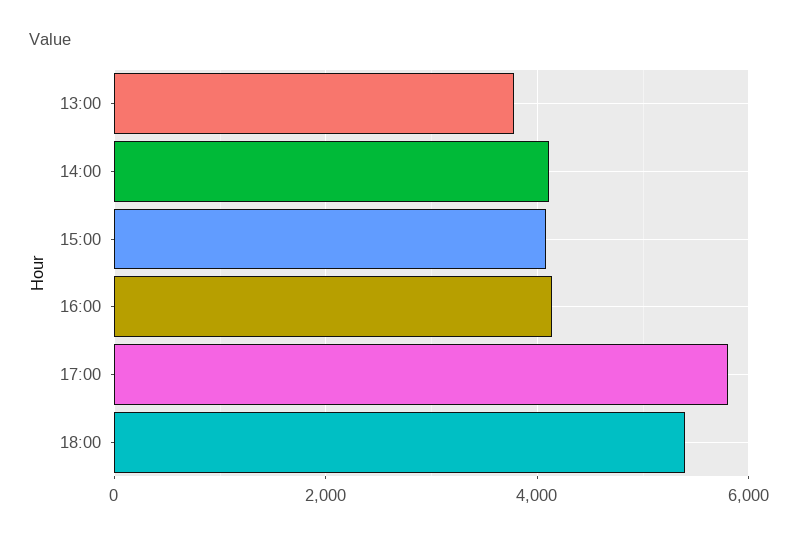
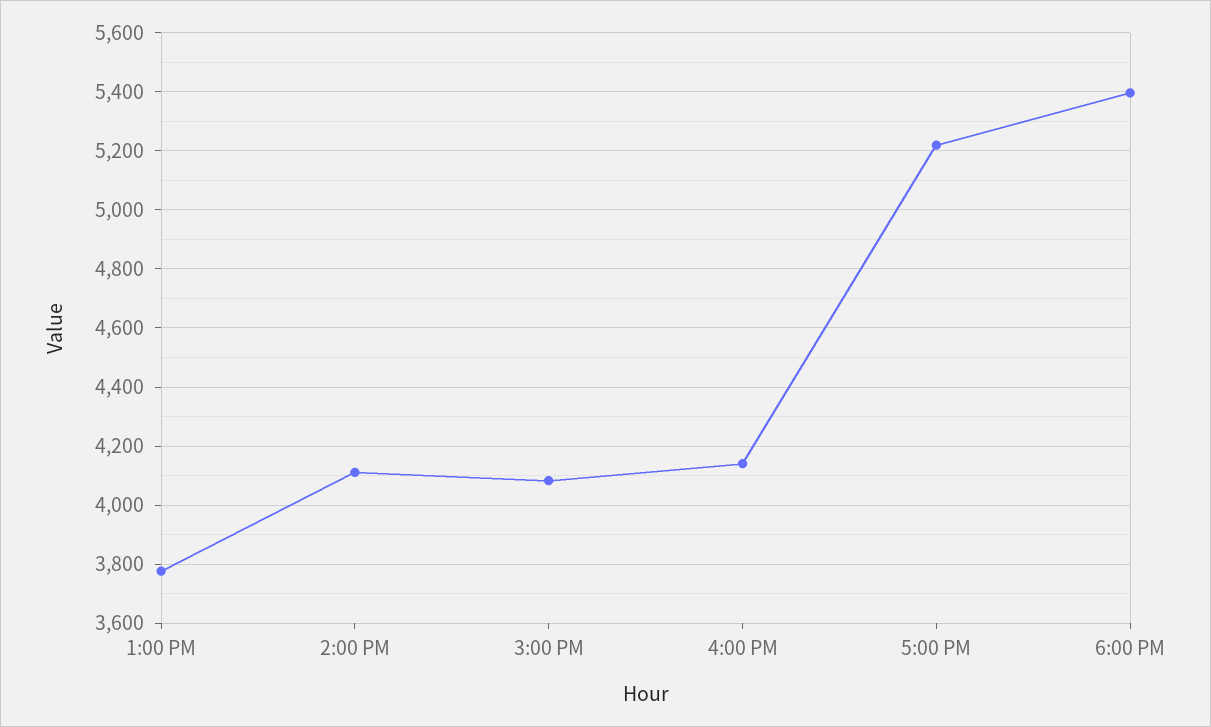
17:00: 5800 -> 5225

